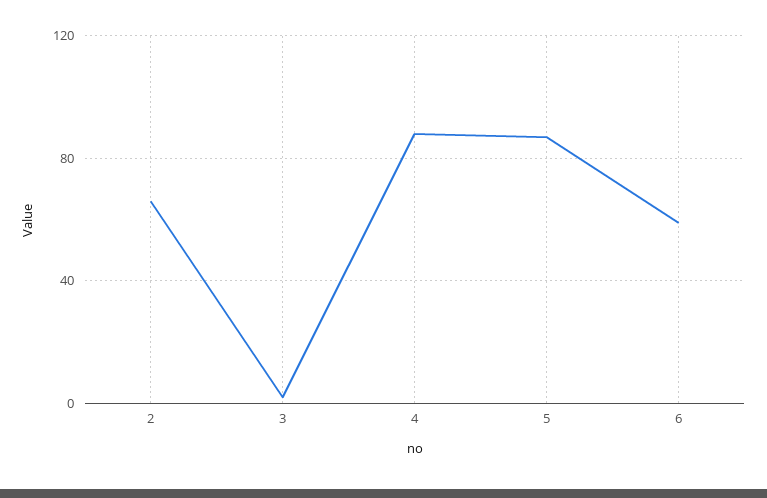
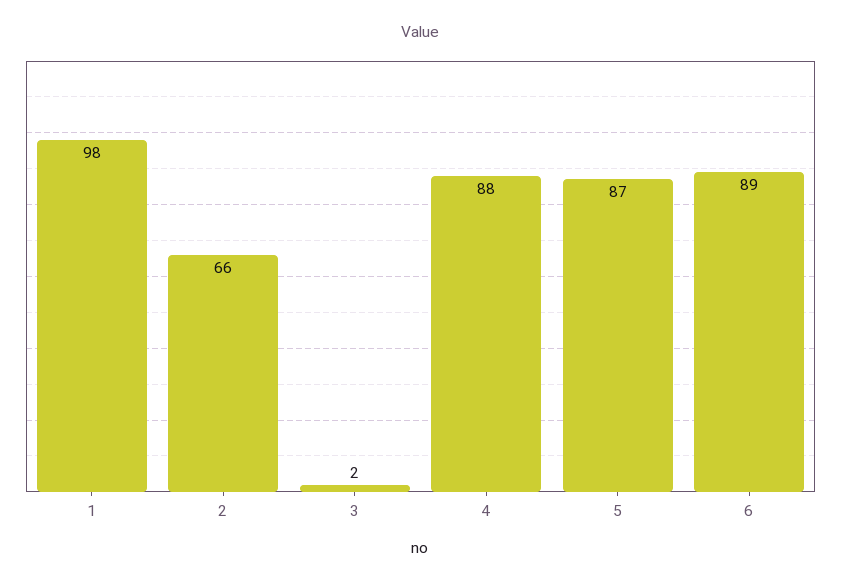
6: 60 -> 89
1: none -> 98

